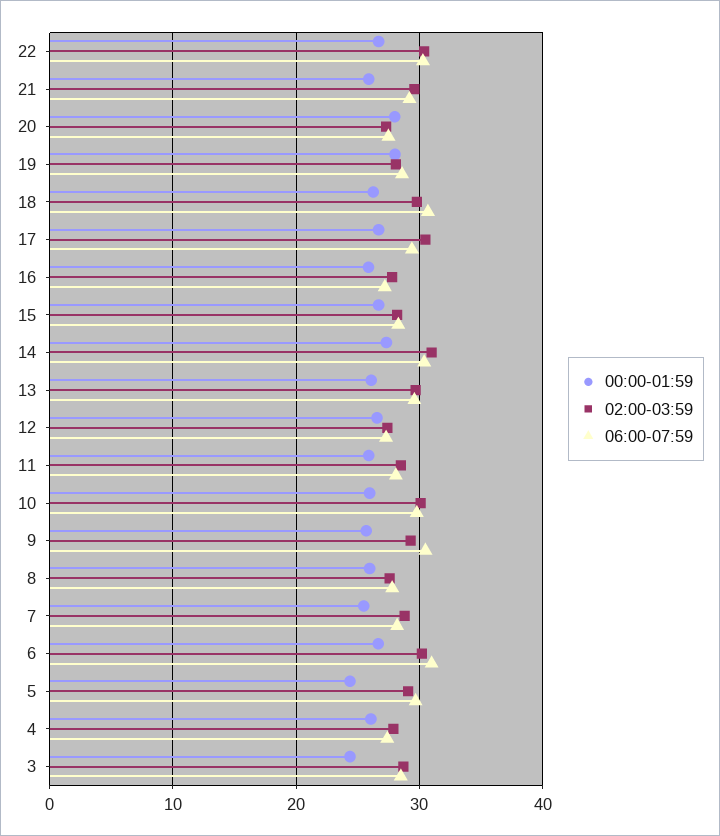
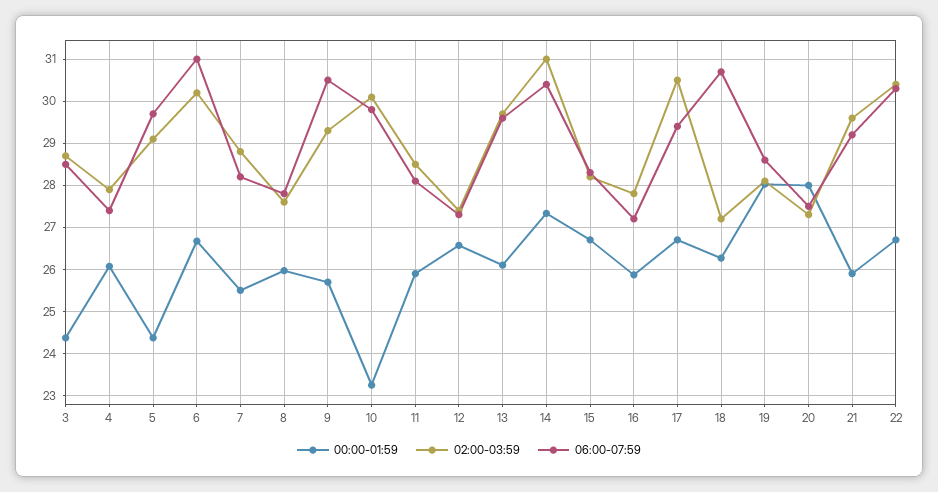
02:00-03:59, 18: 30 -> 27.2
00:00-01:59, 10: 26 -> 23.2

